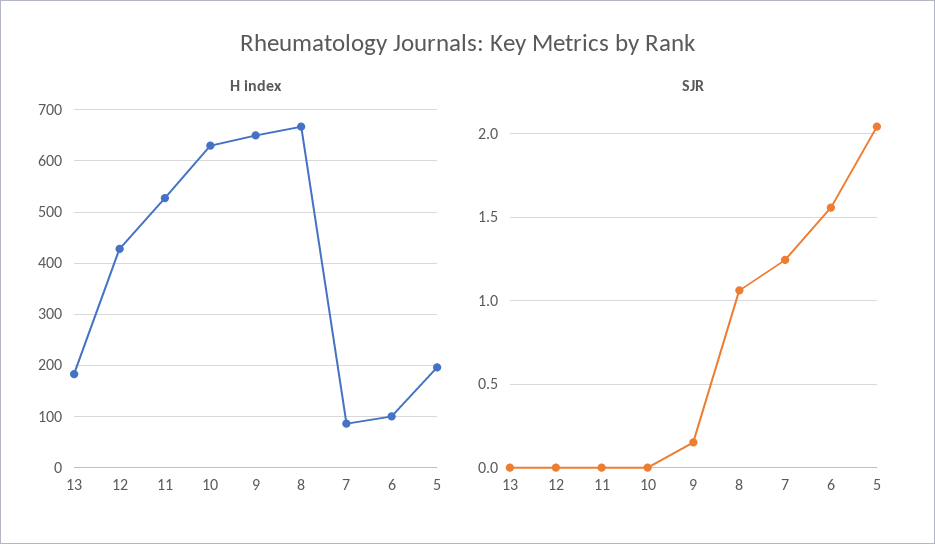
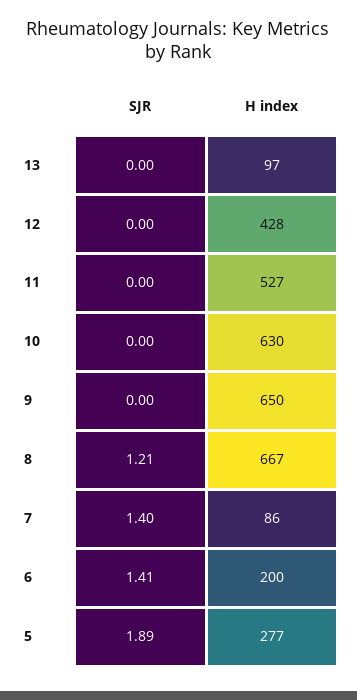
H index, 13: 180 -> 97
H index, 6: 100 -> 200
H index, 5: 200 -> 277
SJR, 9: 0.15 -> 0
SJR, 8: 1.05 -> 1.21
SJR, 7: 1.25 -> 1.4
SJR, 6: 1.55 -> 1.41
SJR, 5: 2.05 -> 1.89

